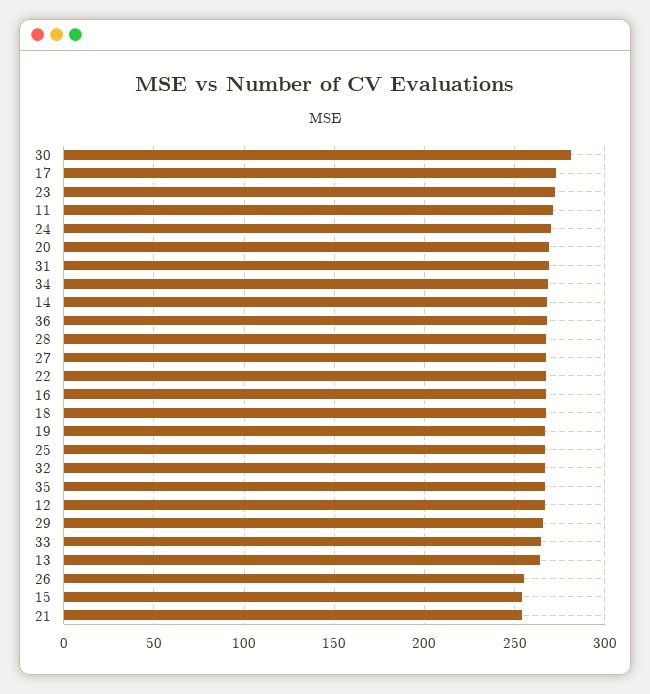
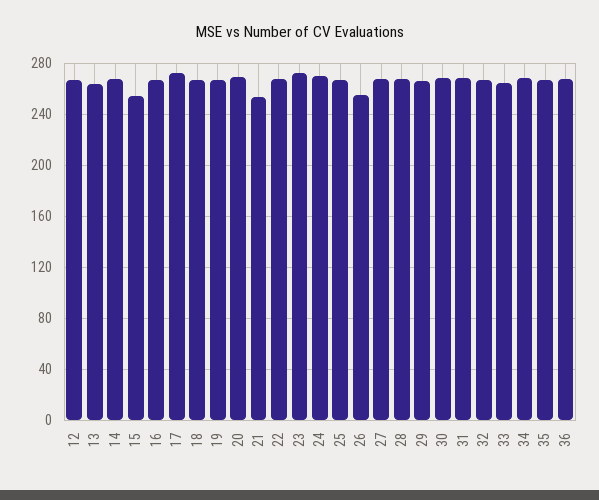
30: 280 -> 270
11: 270 -> none

